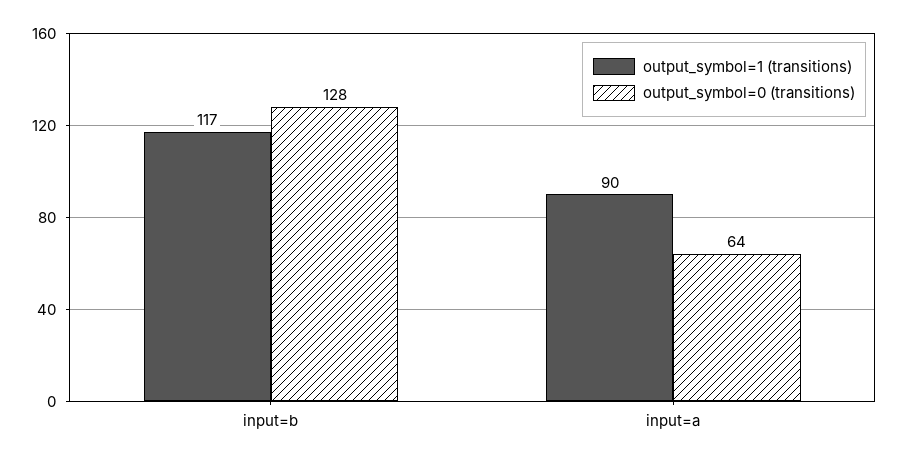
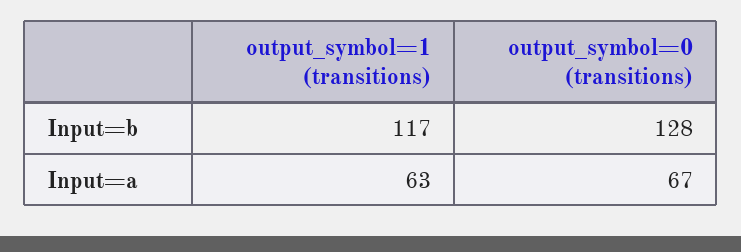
output_symbol=1 (transitions), input=a: 90 -> 63
output_symbol=0 (transitions), input=a: 64 -> 67

